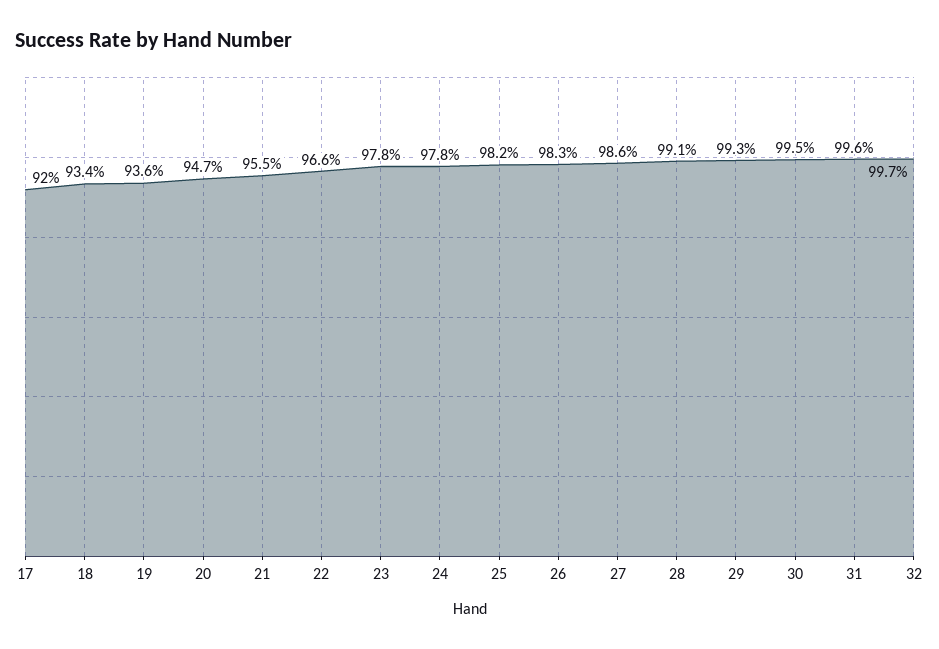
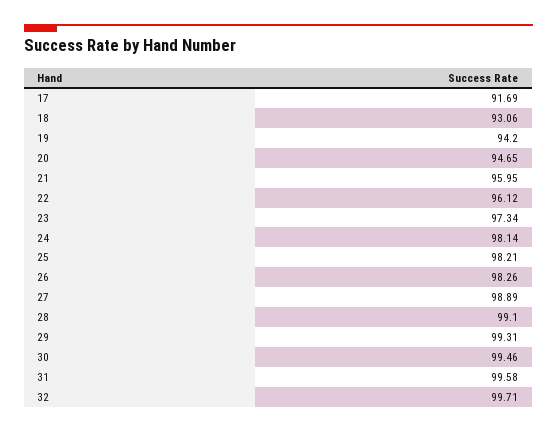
17: 92 -> 91.69
18: 93.4 -> 93.06
19: 93.6 -> 94.2
21: 95.5 -> 95.95
22: 96.6 -> 96.12
23: 97.8 -> 97.34
24: 97.8 -> 98.14
27: 98.6 -> 98.89

